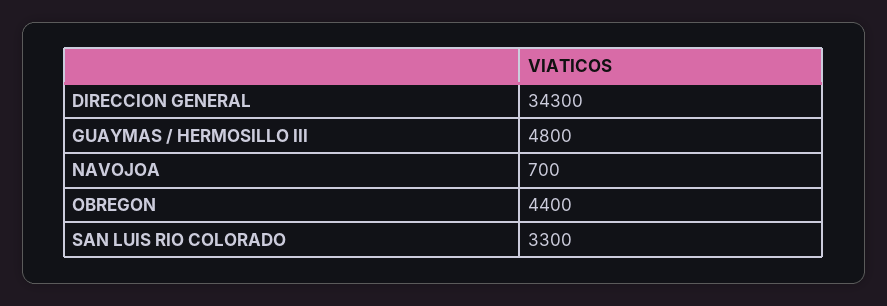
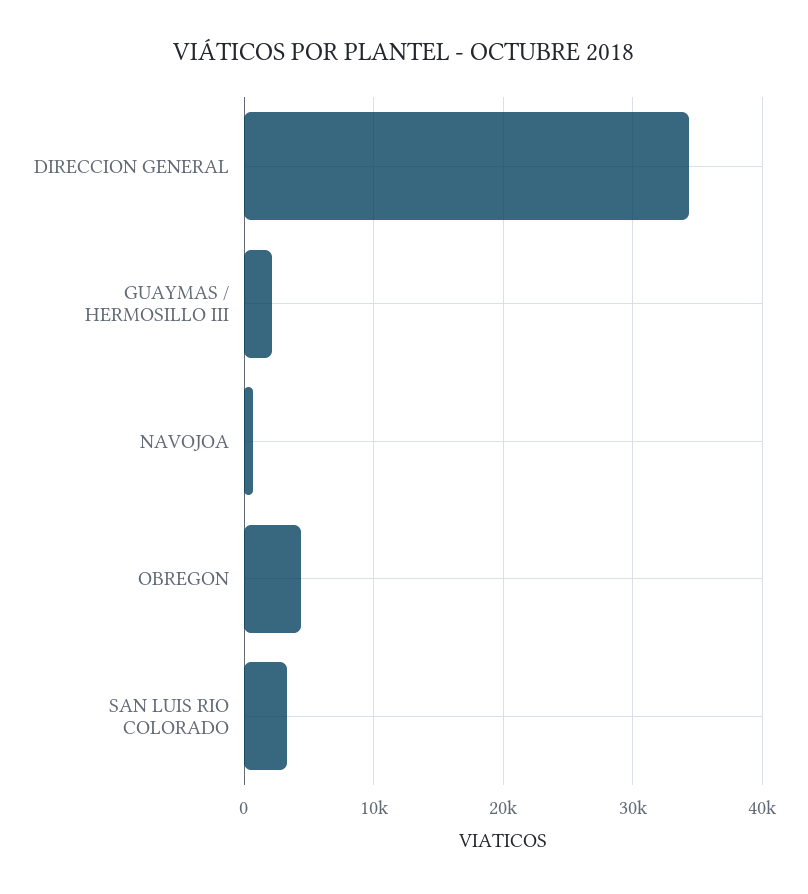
GUAYMAS / HERMOSILLO III: 4800 -> 2000

